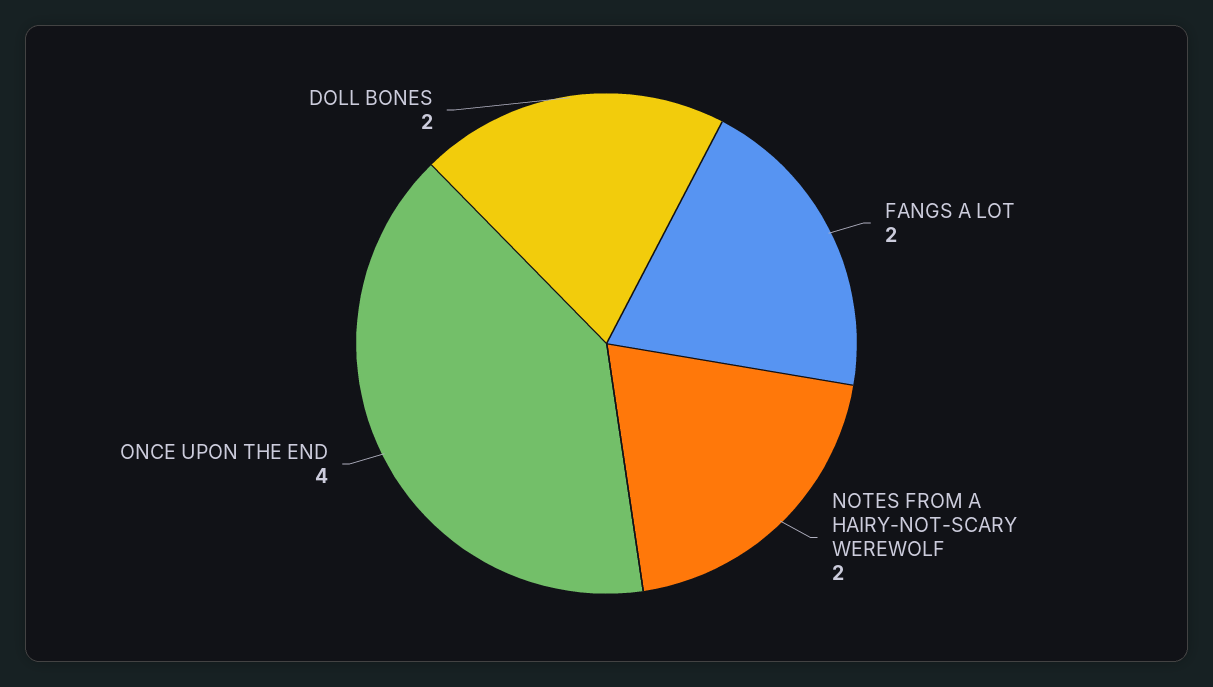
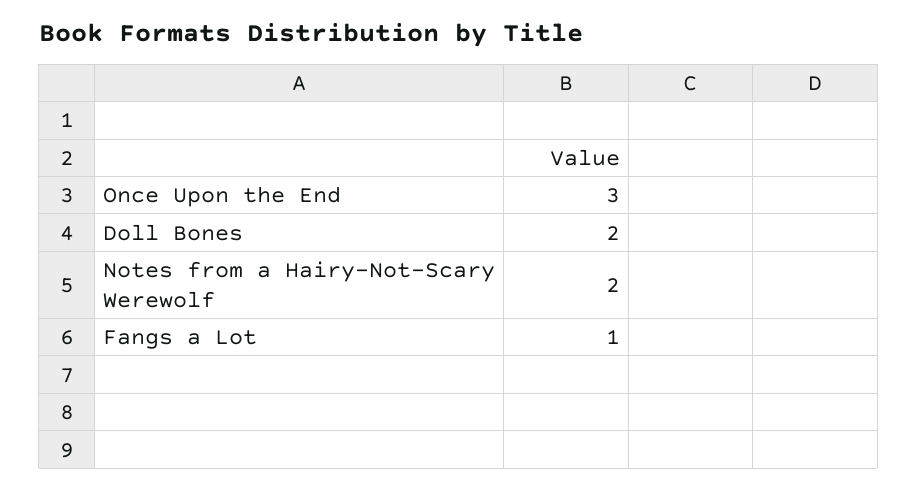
FANGS A LOT: 2 -> 1
ONCE UPON THE END: 4 -> 3

